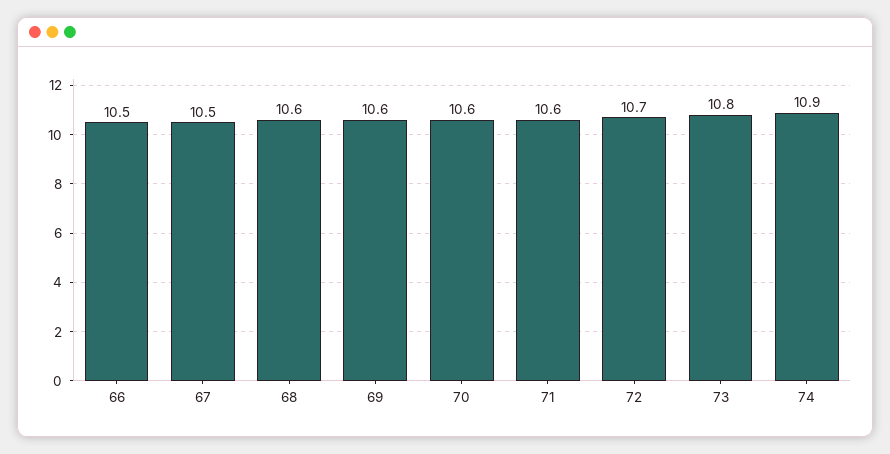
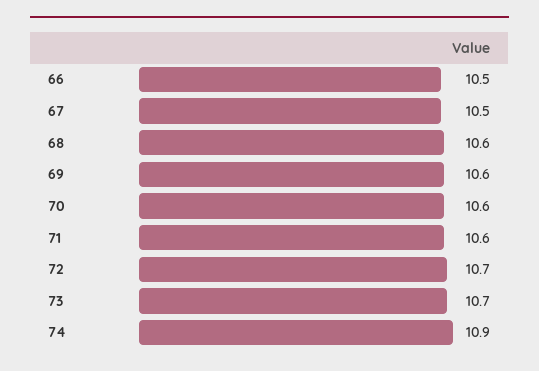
73: 10.8 -> 10.7

